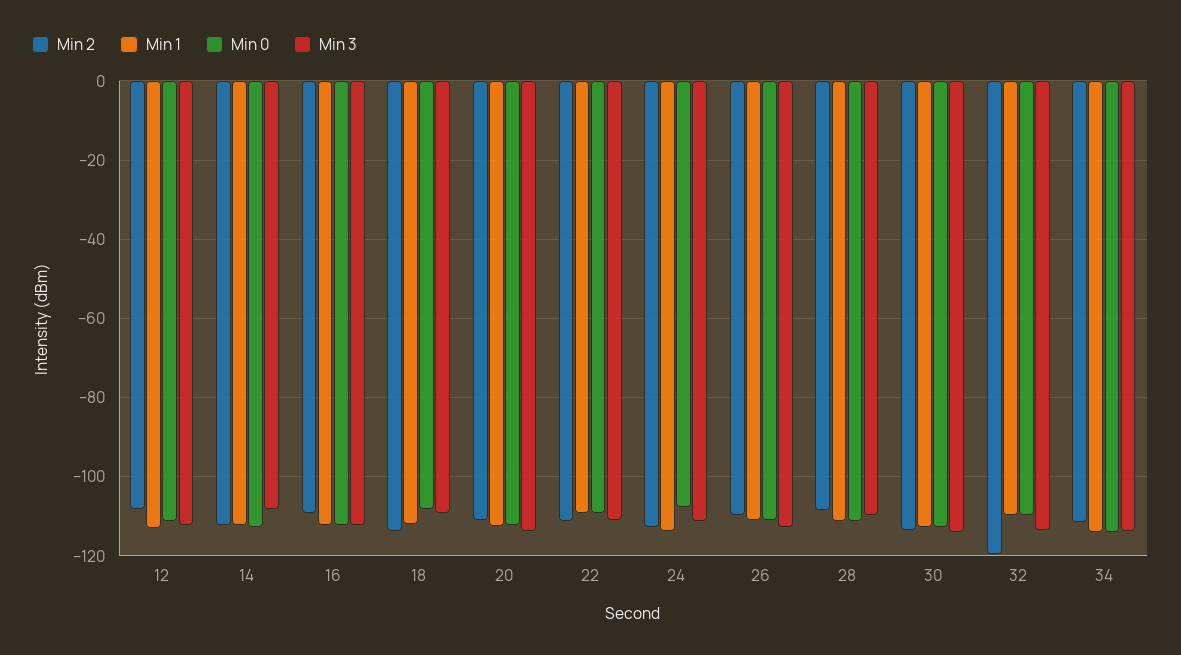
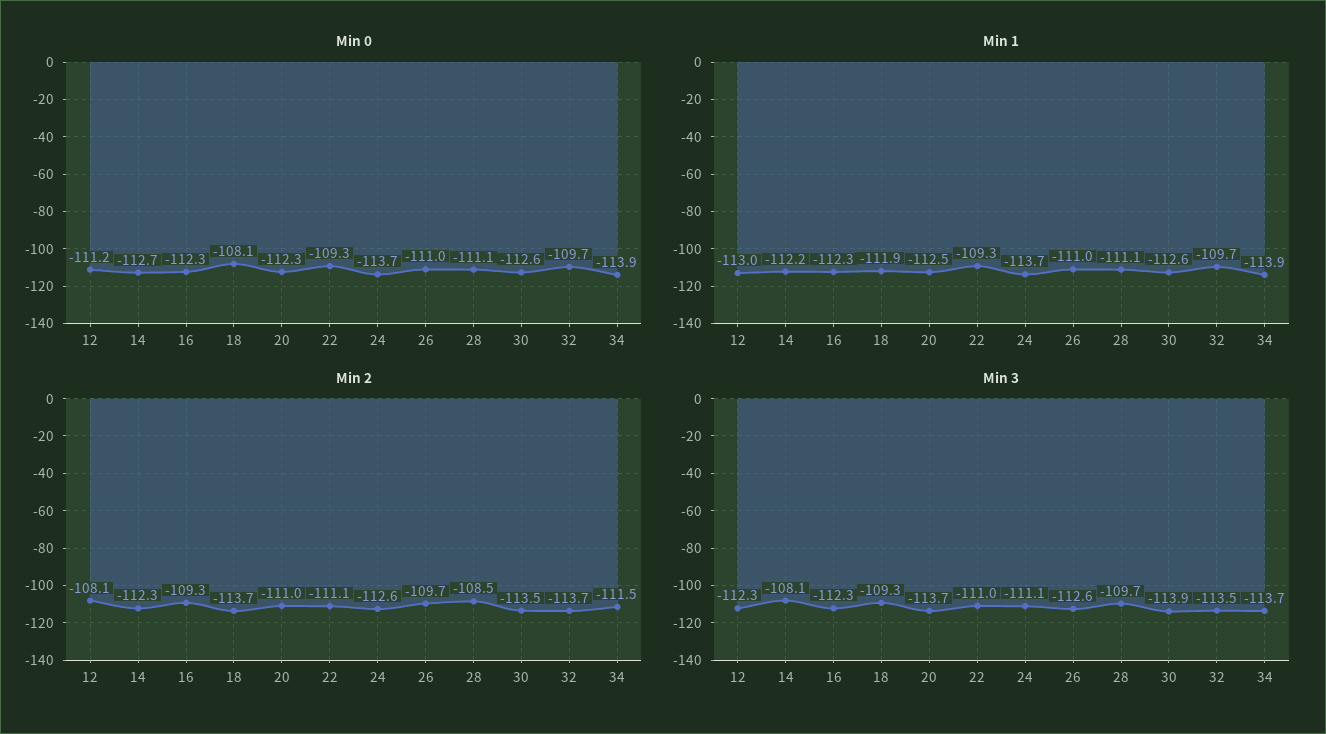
Min 0, 24: -108 -> -113.7
Min 2, 32: -120 -> -113.7

